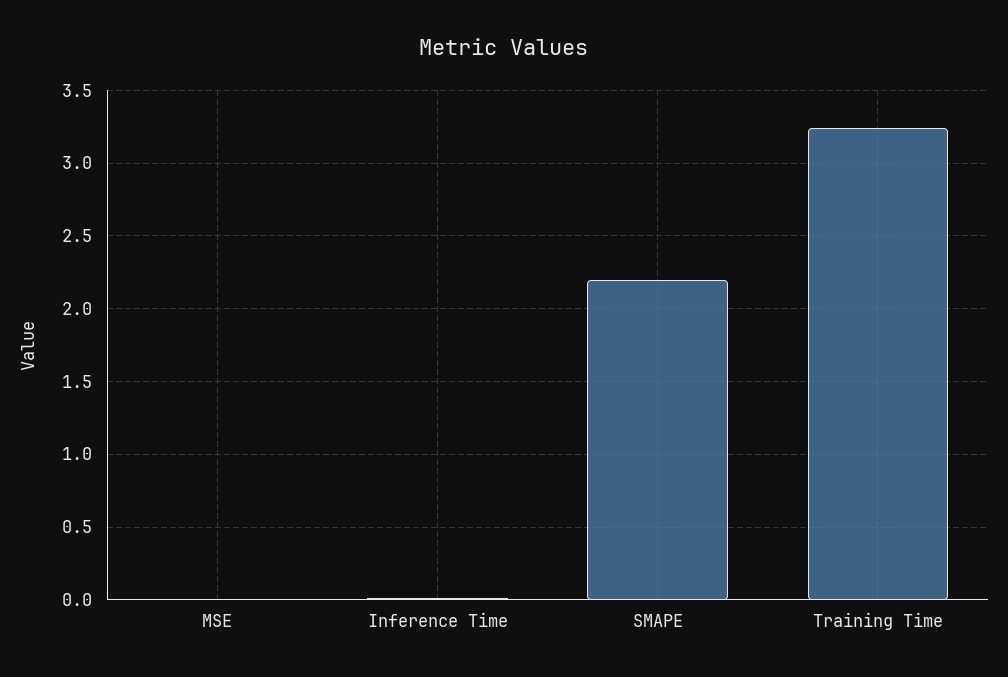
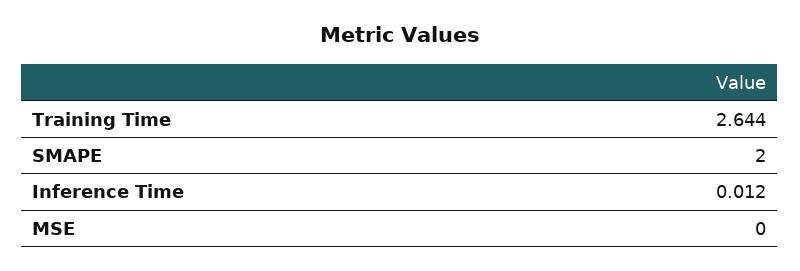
SMAPE: 2.2 -> 2
Training Time: 3.25 -> 2.644

